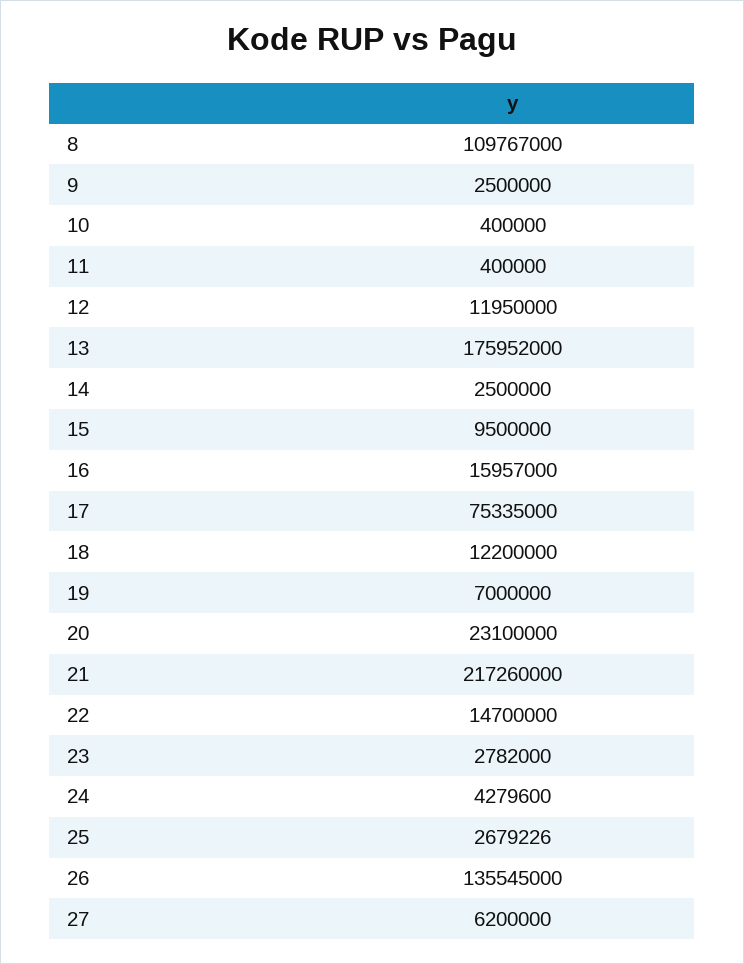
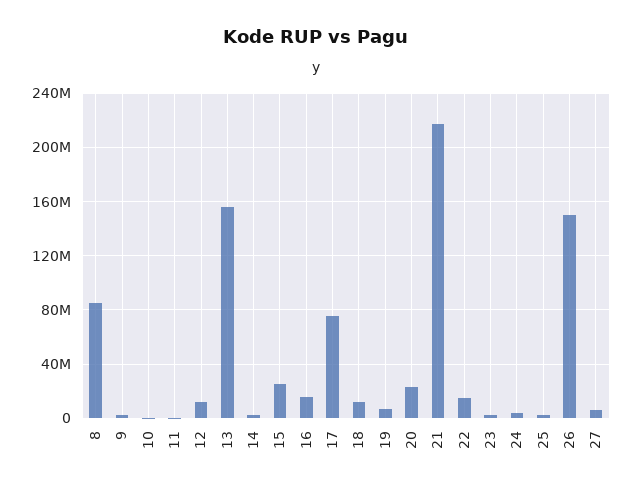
8: 109767000 -> 85000000
13: 175952000 -> 155000000
15: 9500000 -> 25000000
26: 135545000 -> 150000000

